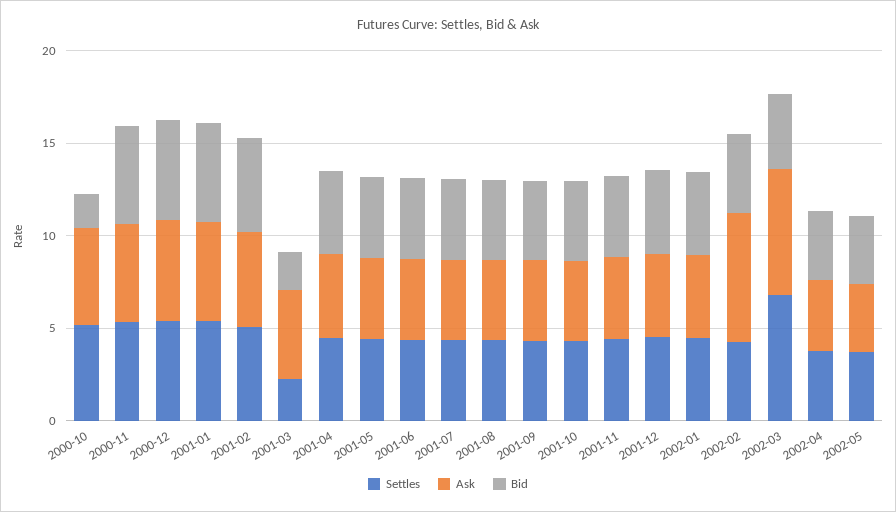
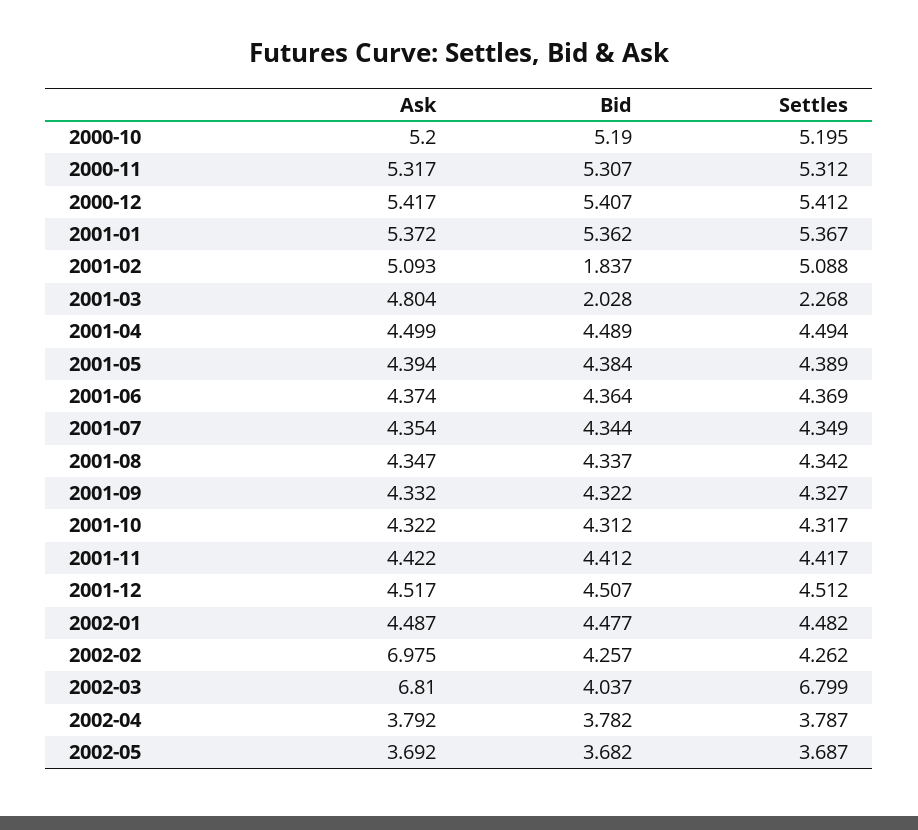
Bid, 2000-10: 2 -> 5.19
Bid, 2001-02: 5 -> 1.837

